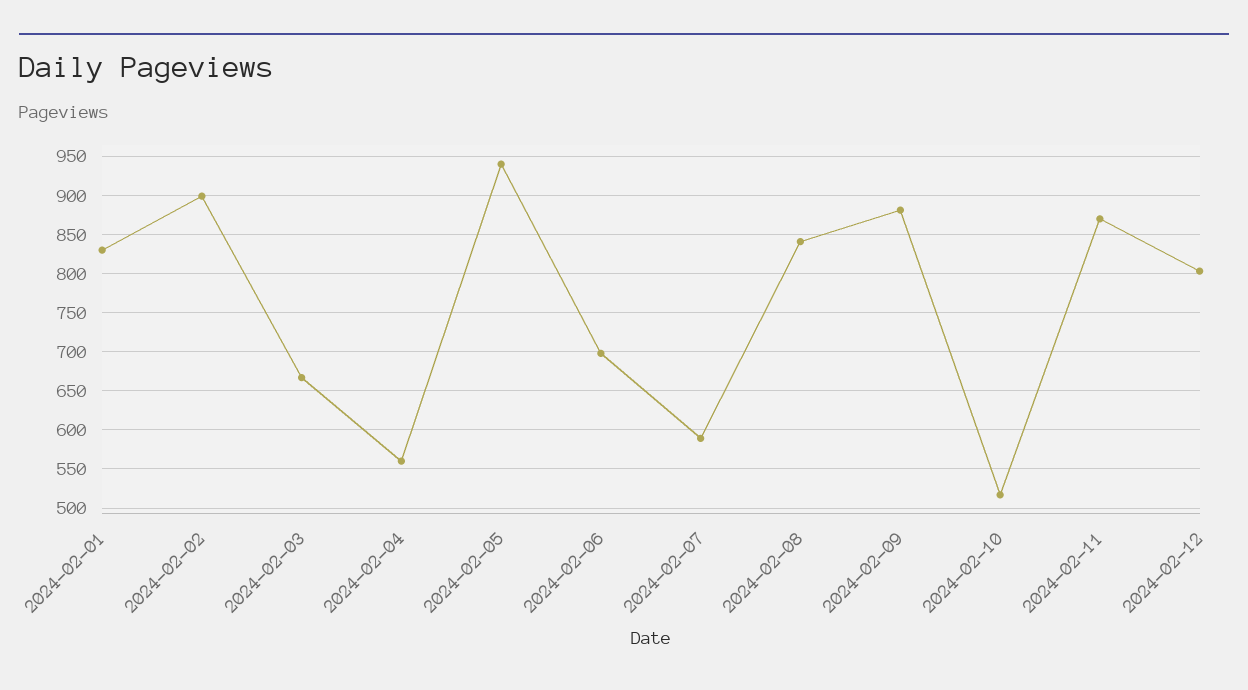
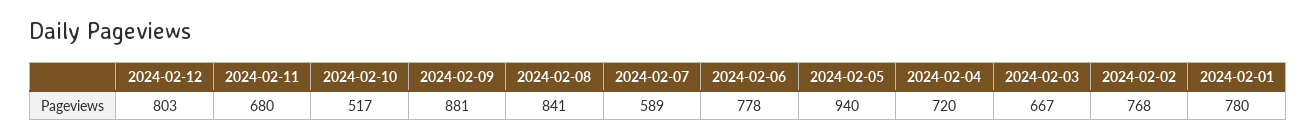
2024-02-01: 830 -> 780
2024-02-02: 900 -> 768
2024-02-04: 560 -> 720
2024-02-06: 700 -> 778
2024-02-11: 870 -> 680

